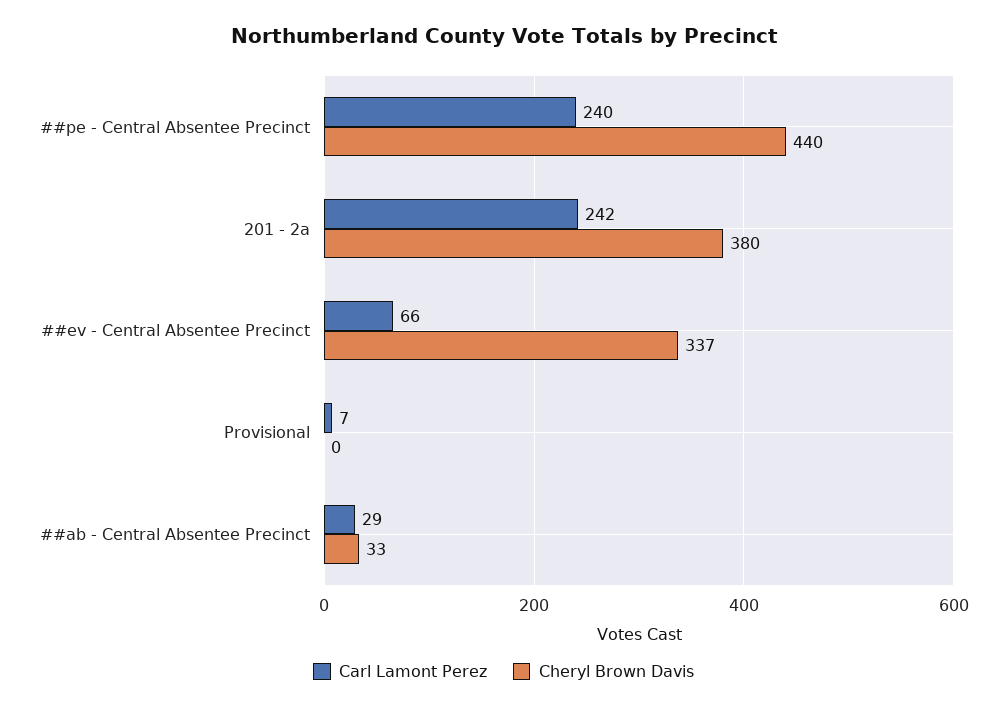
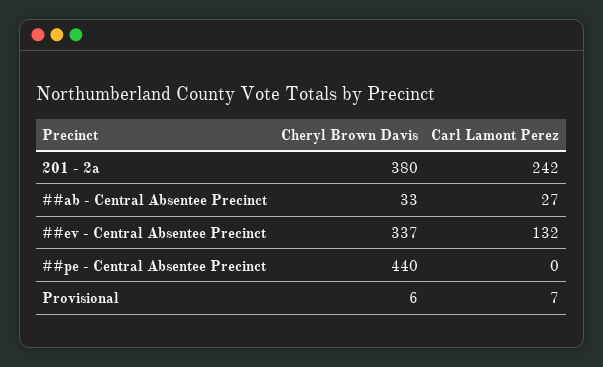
Carl Lamont Perez, ##pe - Central Absentee Precinct: 240 -> 0
Carl Lamont Perez, ##ev - Central Absentee Precinct: 66 -> 132
Cheryl Brown Davis, Provisional: 0 -> 6
Carl Lamont Perez, ##ab - Central Absentee Precinct: 29 -> 27

